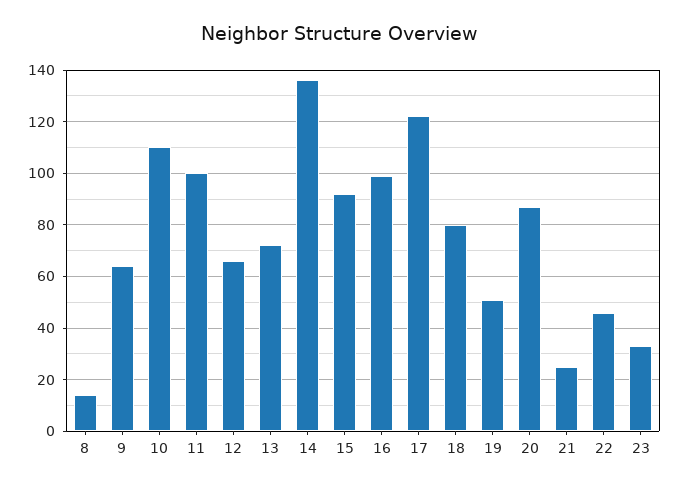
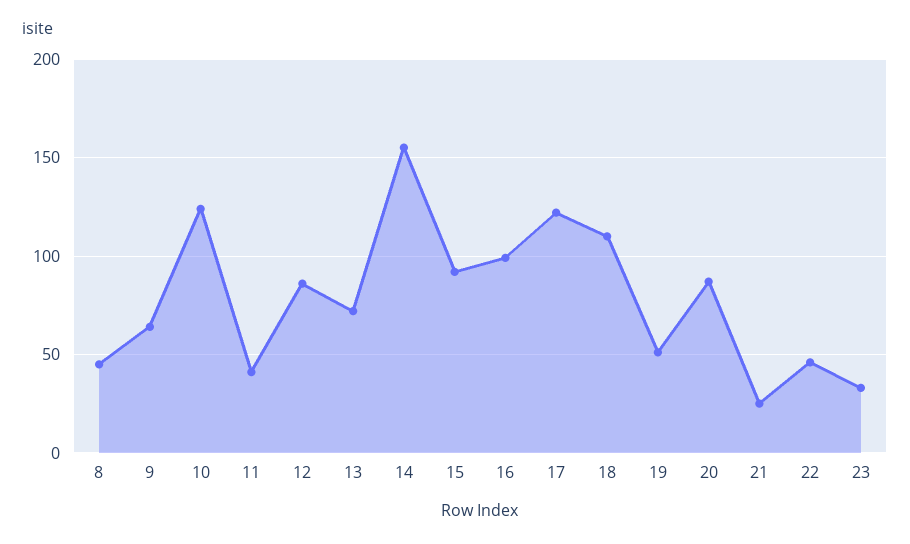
8: 15 -> 45
10: 110 -> 125
11: 100 -> 40
12: 65 -> 85
14: 135 -> 155
18: 80 -> 110

